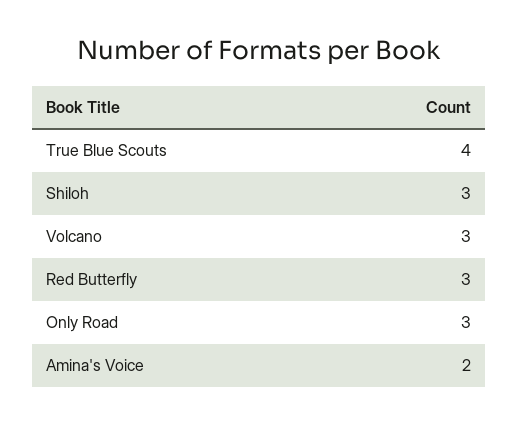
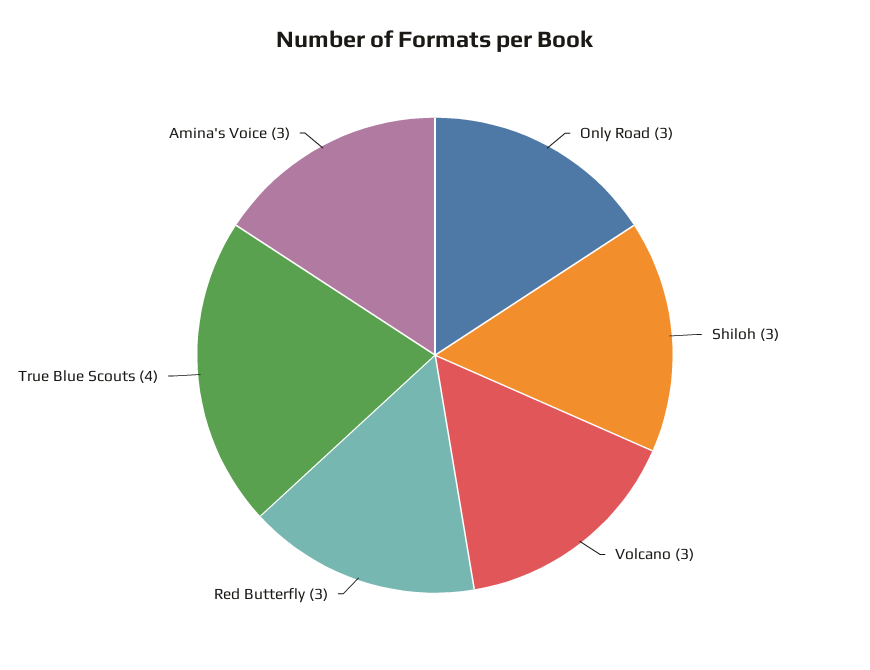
Amina's Voice: 2 -> 3

